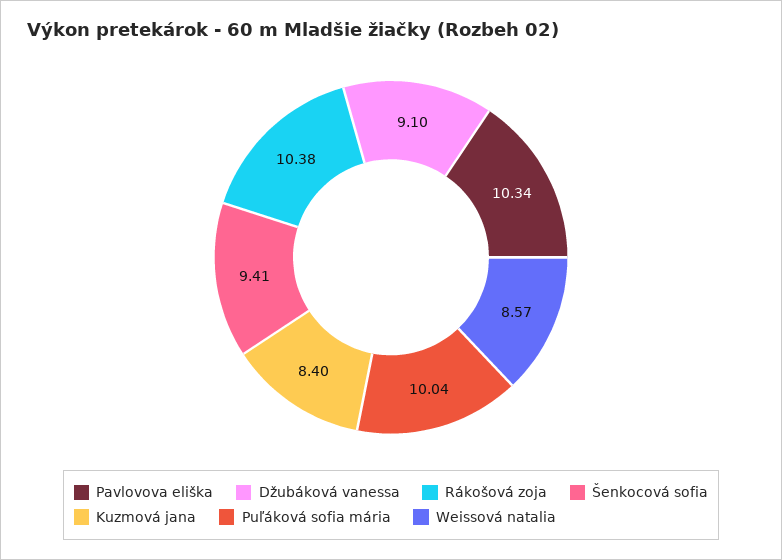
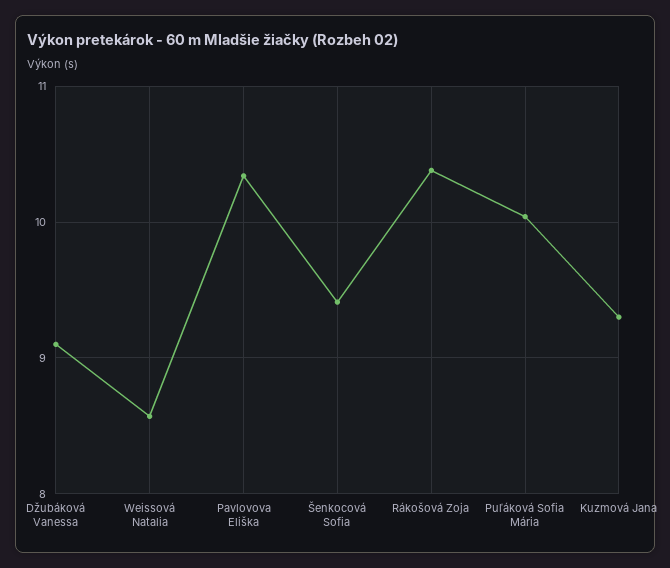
Kuzmová jana: 8.4 -> 9.3

